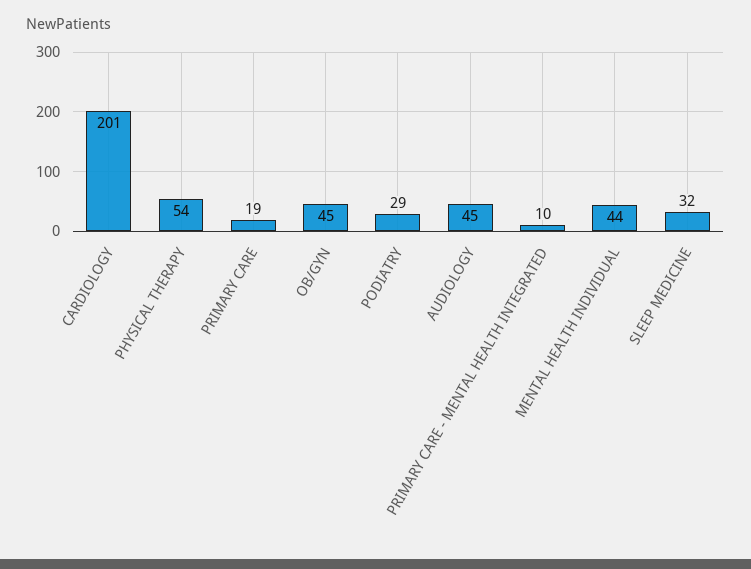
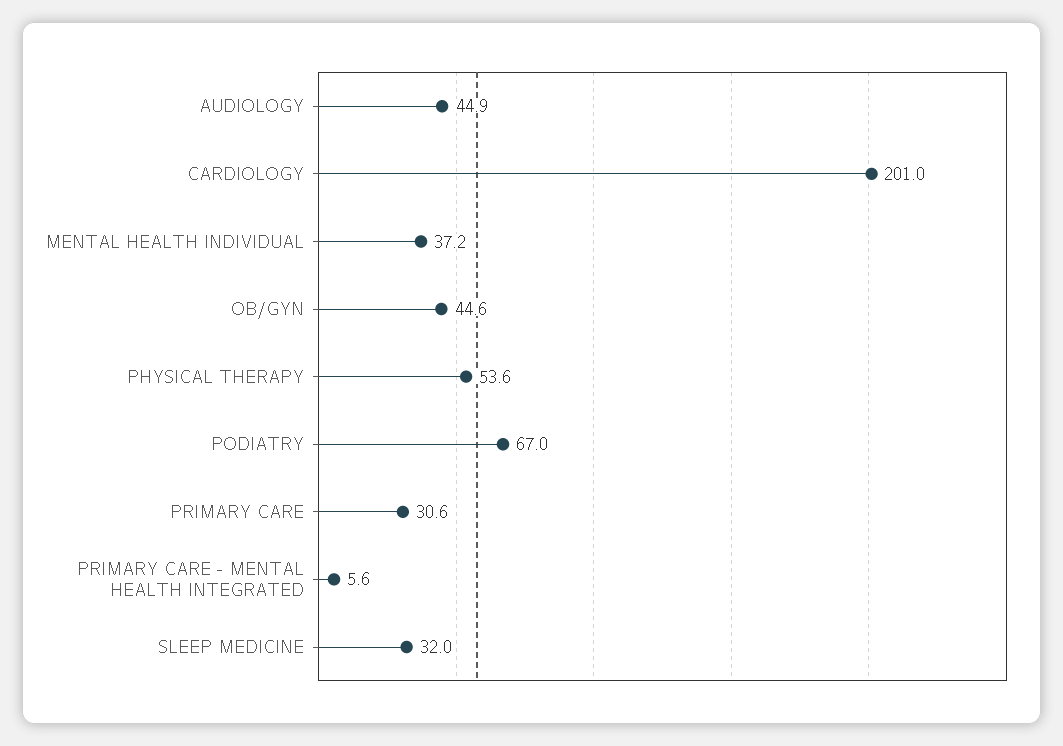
PRIMARY CARE: 19 -> 30.6
PODIATRY: 29 -> 67
PRIMARY CARE - MENTAL HEALTH INTEGRATED: 10 -> 5.6
MENTAL HEALTH INDIVIDUAL: 44 -> 37.2

